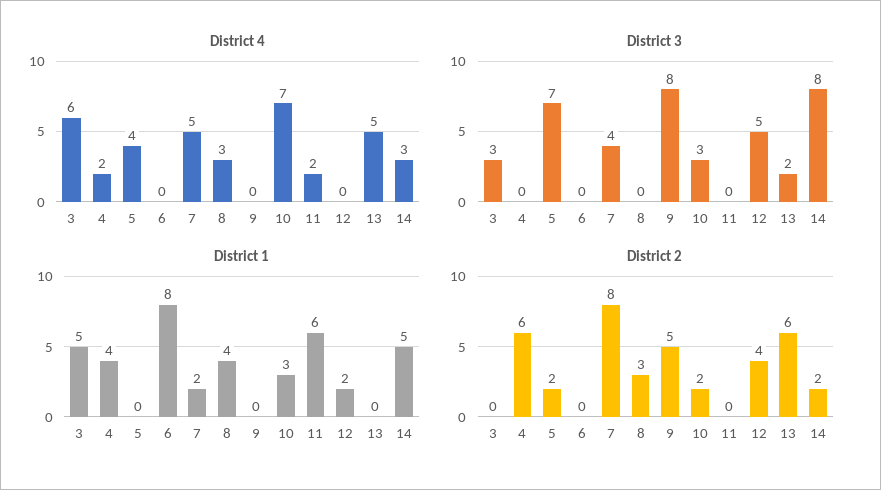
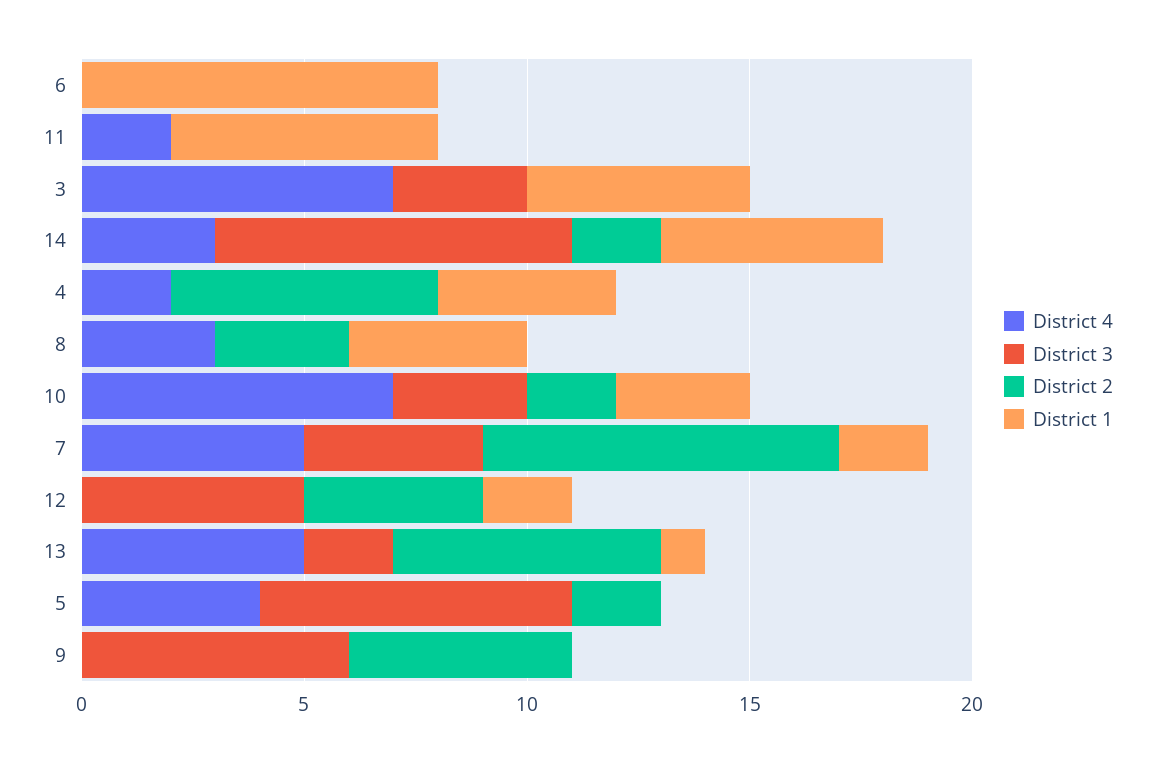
District 4, 3: 6 -> 7
District 3, 9: 8 -> 6
District 1, 13: 0 -> 1

